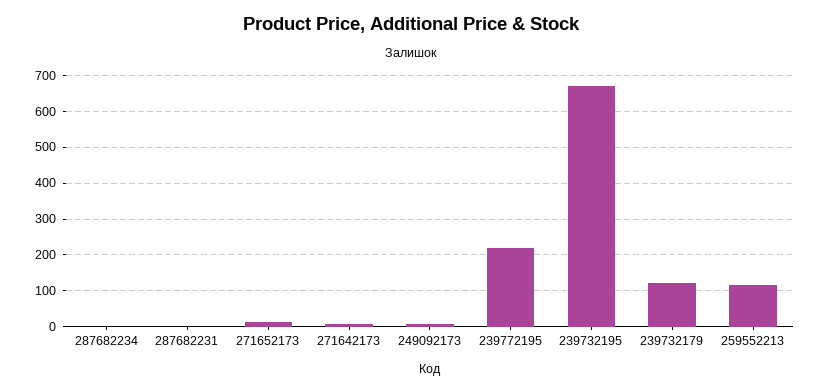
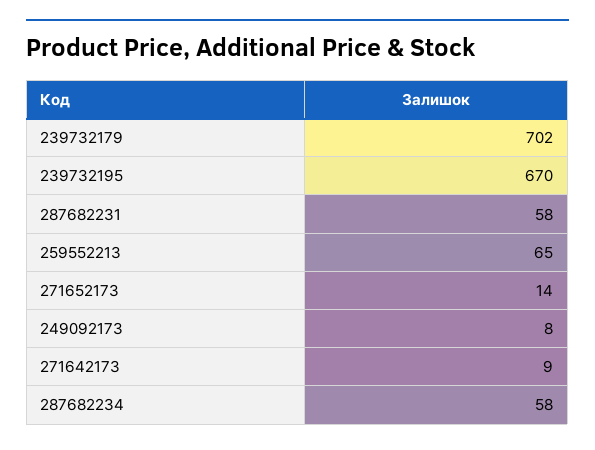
287682234: 0 -> 58
287682231: 0 -> 58
239772195: 220 -> none
239732179: 120 -> 702
259552213: 120 -> 65

